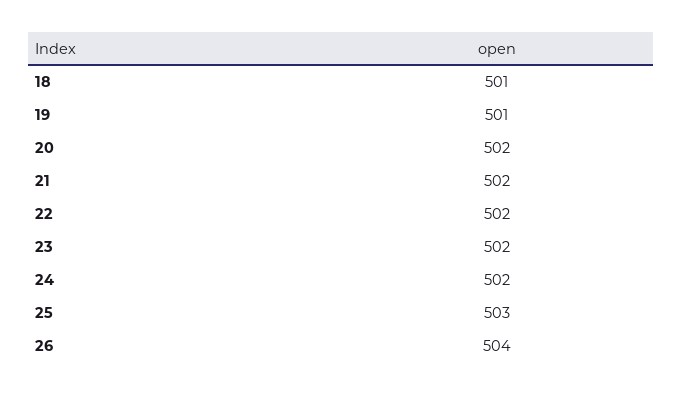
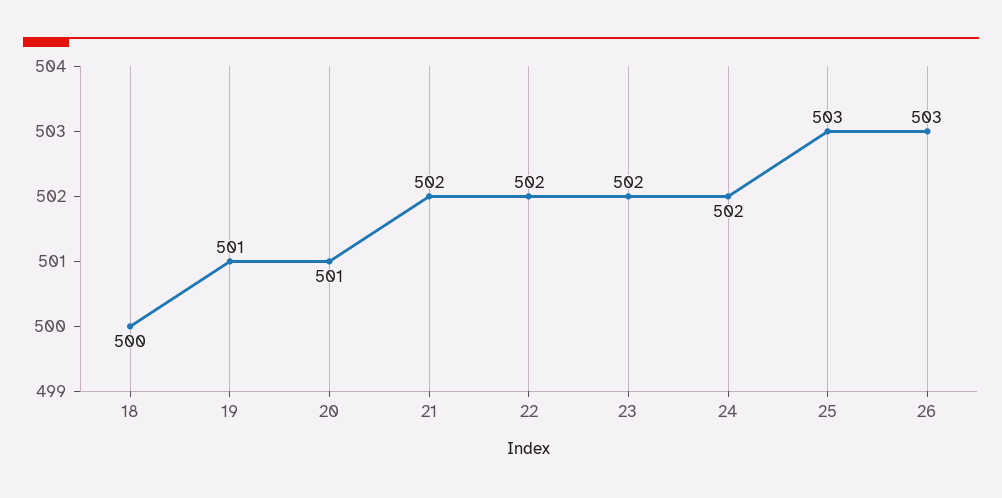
18: 501 -> 500
20: 502 -> 501
26: 504 -> 503

